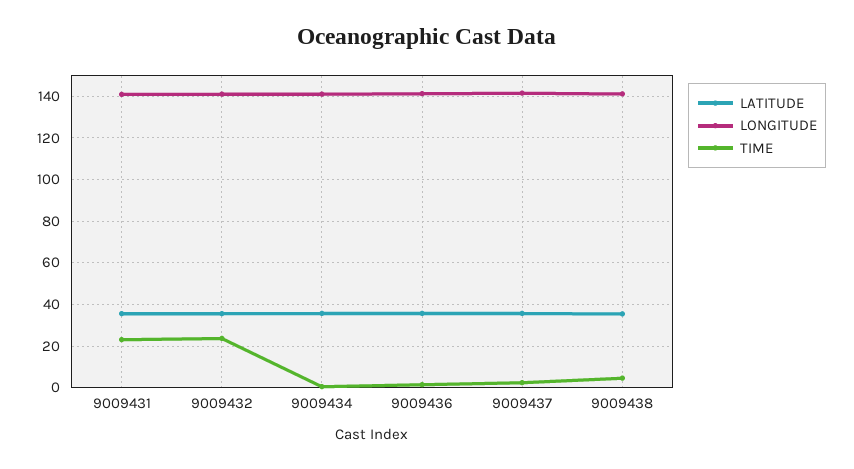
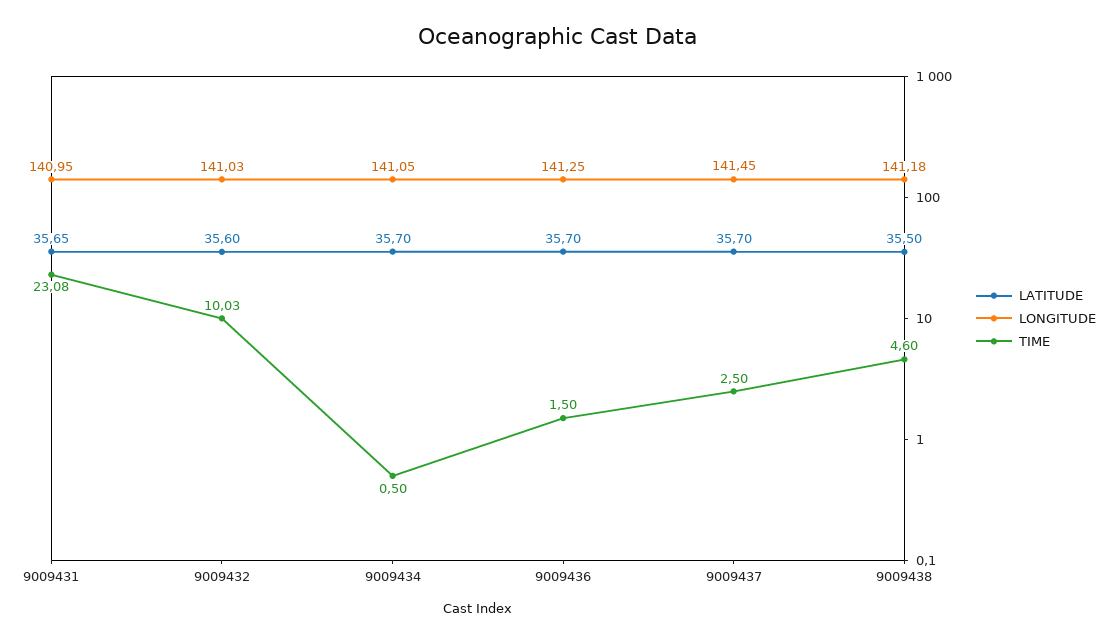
TIME, 9009432: 25 -> 10.03

